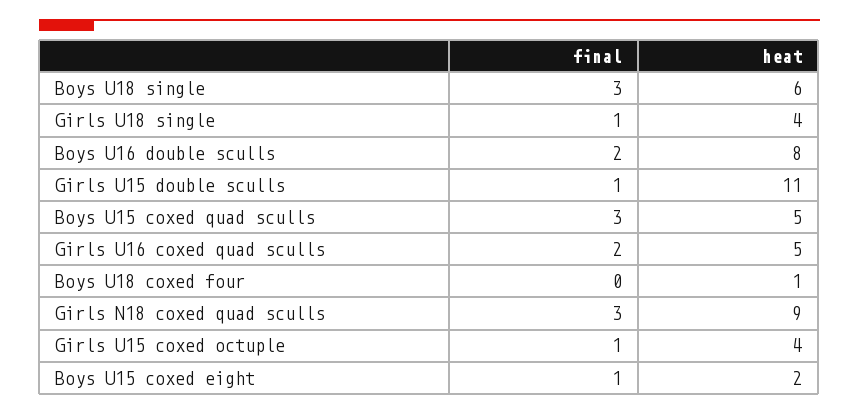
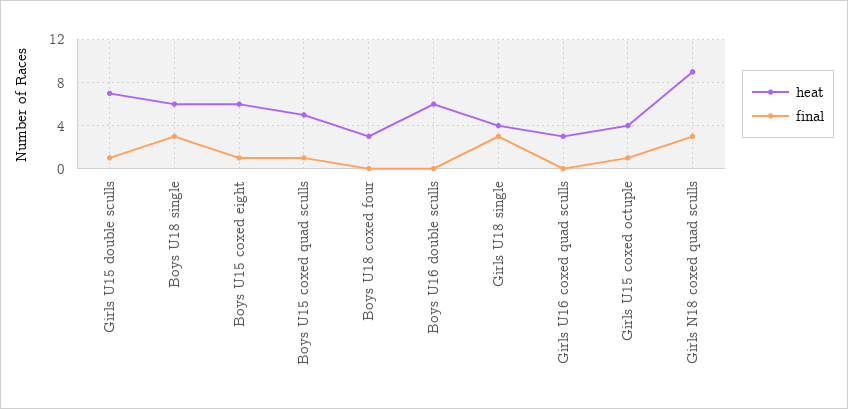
final, Girls U18 single: 1 -> 3
final, Boys U16 double sculls: 2 -> 0
heat, Boys U16 double sculls: 8 -> 6
heat, Girls U15 double sculls: 11 -> 7
final, Boys U15 coxed quad sculls: 3 -> 1
final, Girls U16 coxed quad sculls: 2 -> 0
heat, Girls U16 coxed quad sculls: 5 -> 3
heat, Boys U18 coxed four: 1 -> 3
heat, Boys U15 coxed eight: 2 -> 6

